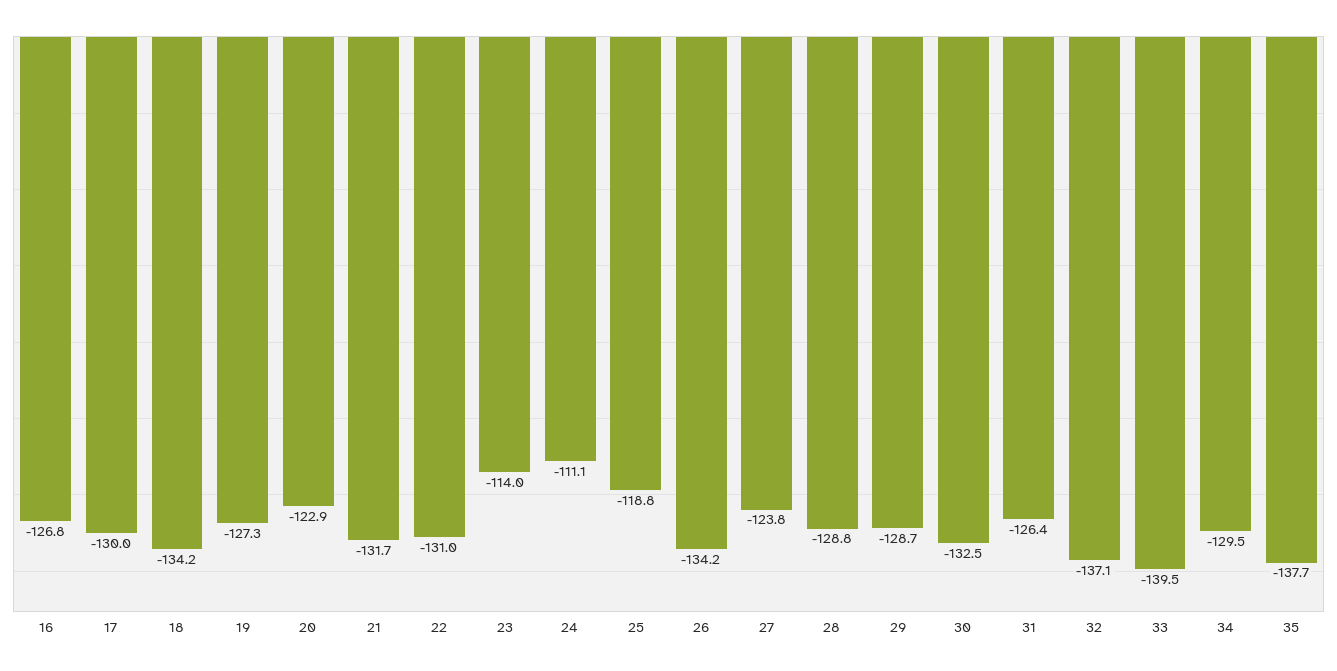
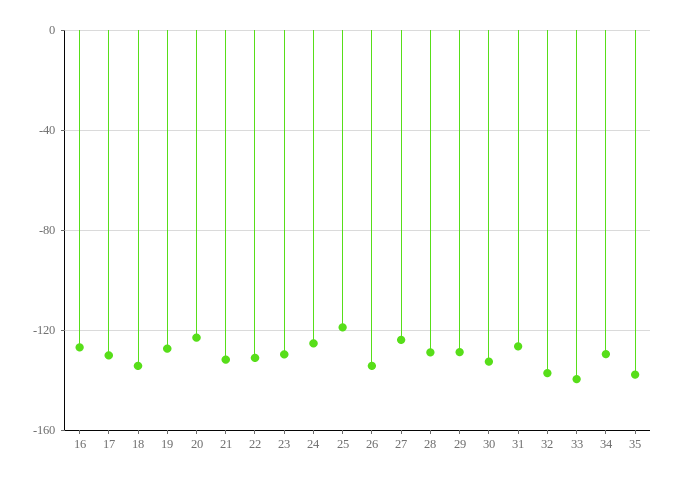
23: -114 -> -130
24: -111.1 -> -125

